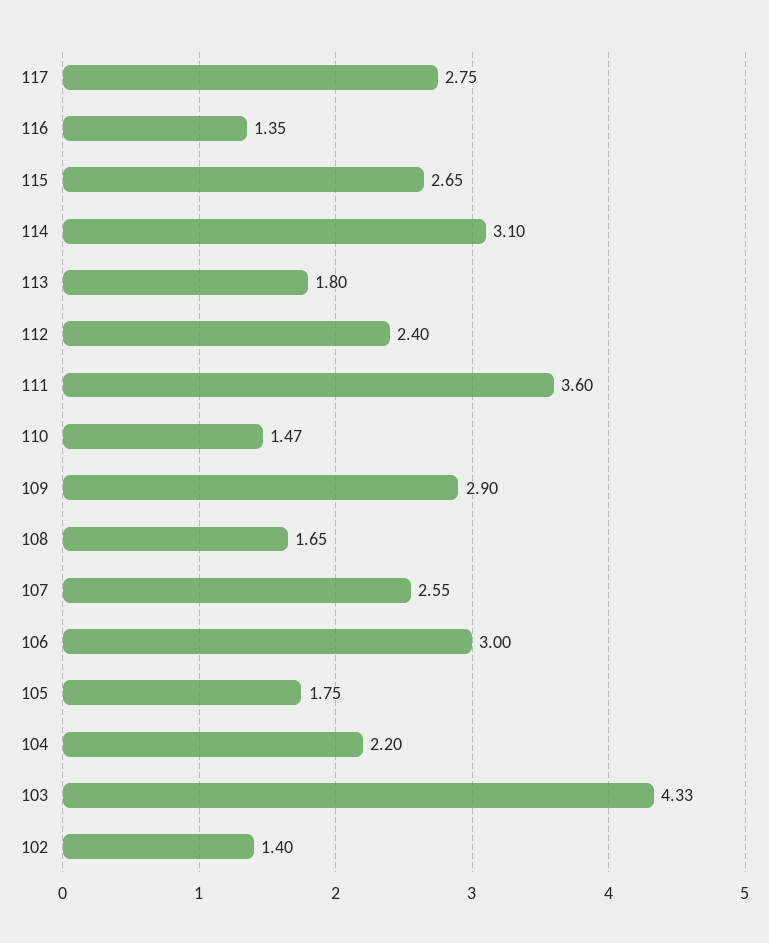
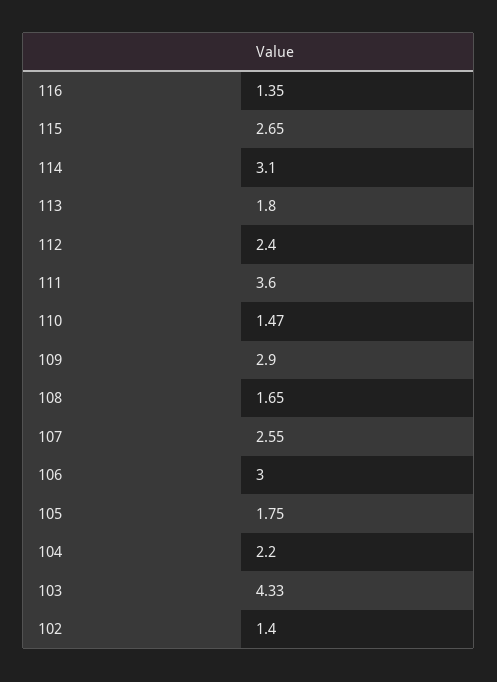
117: 2.75 -> none

